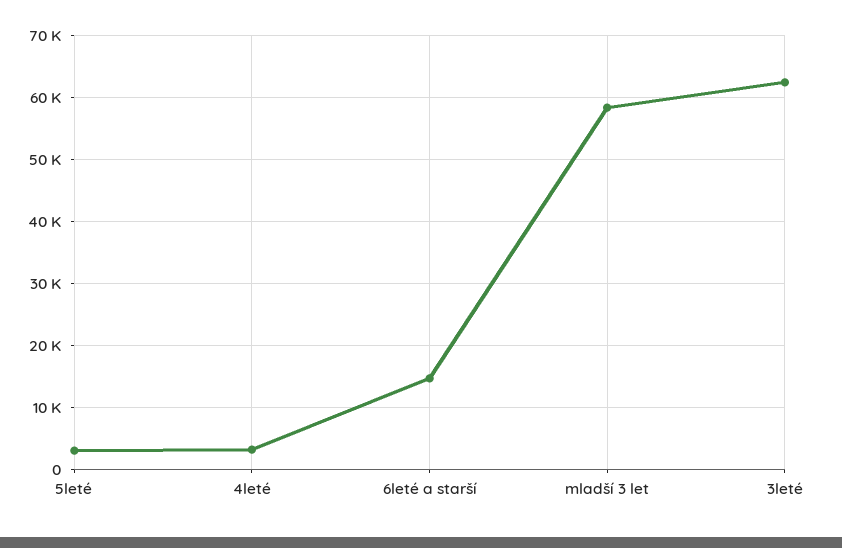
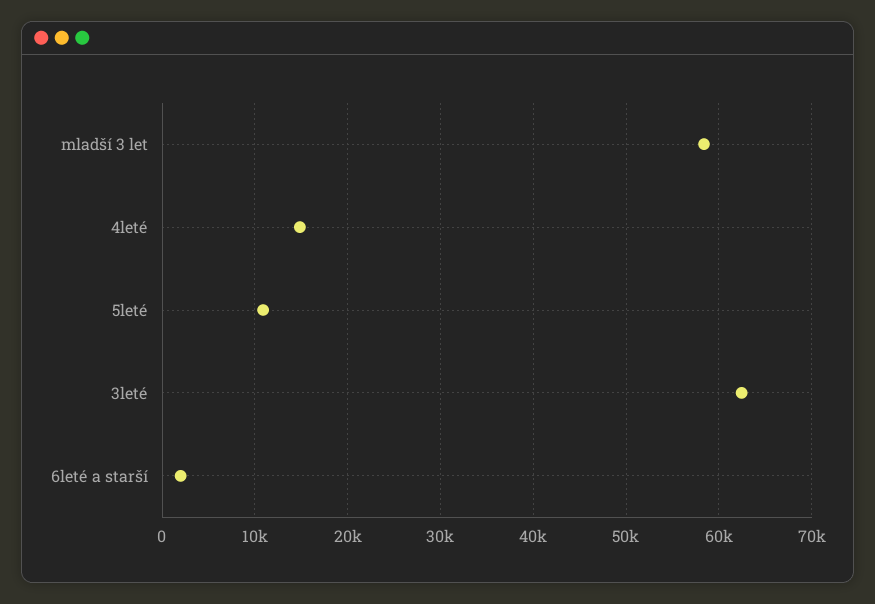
5leté: 3000 -> 11000
4leté: 3000 -> 15000
6leté a starší: 15000 -> 2000

